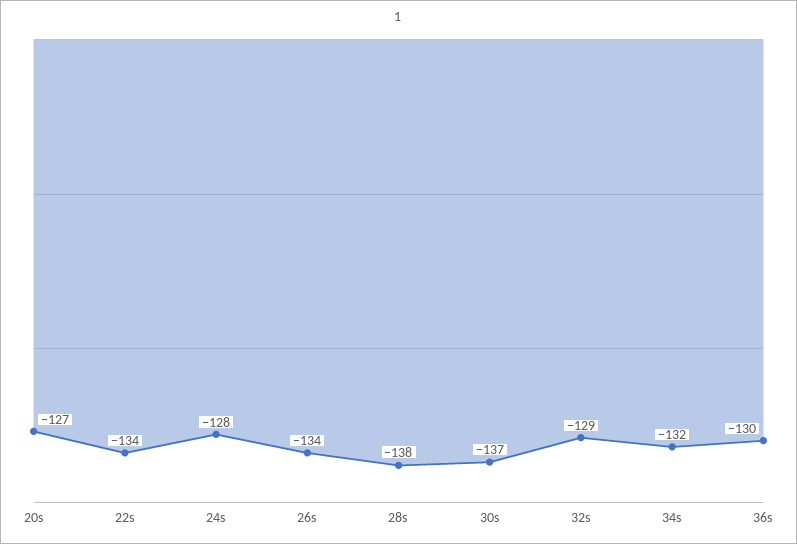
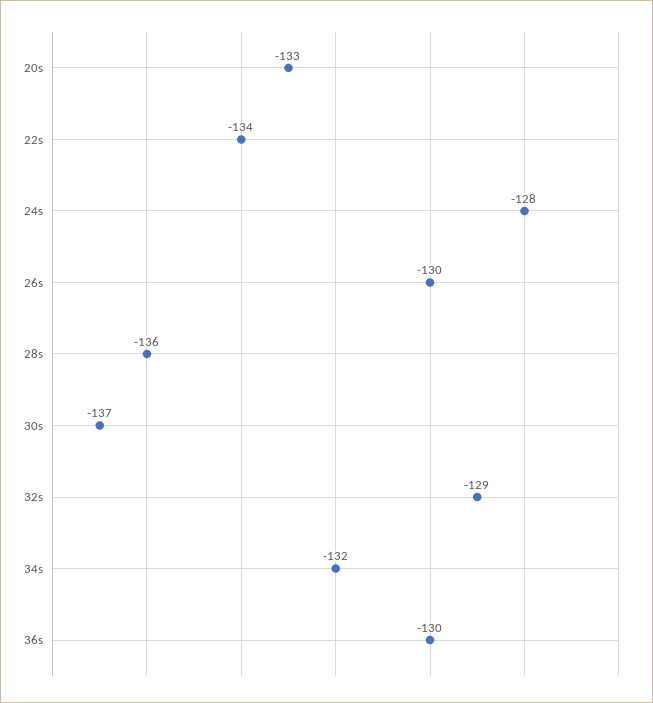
20s: -127 -> -133
26s: -134 -> -130
28s: -138 -> -136

